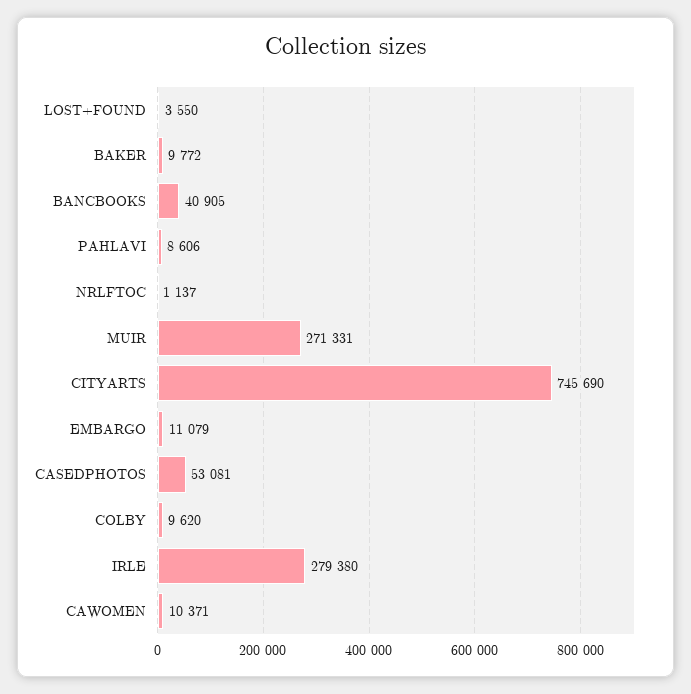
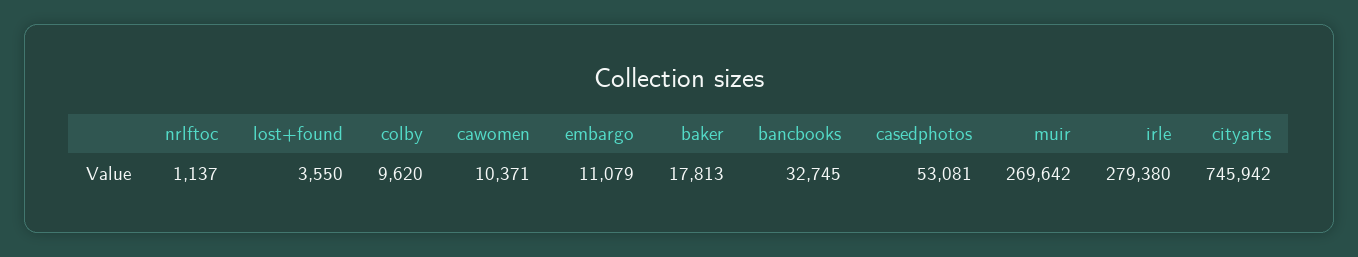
BAKER: 9772 -> 17813
BANCBOOKS: 40905 -> 32745
PAHLAVI: 8606 -> none
MUIR: 271331 -> 269642
CITYARTS: 745690 -> 745942

